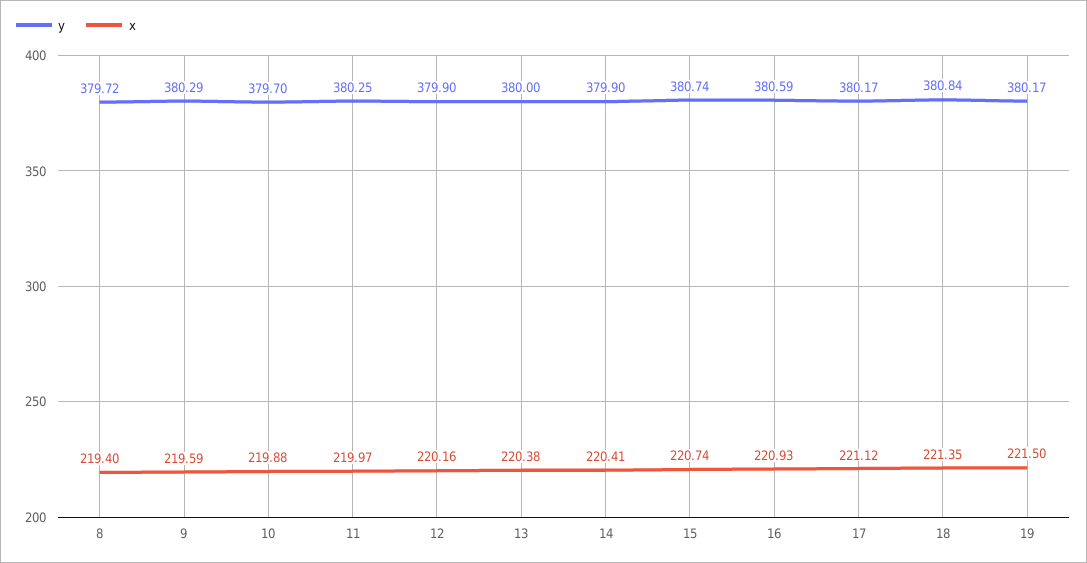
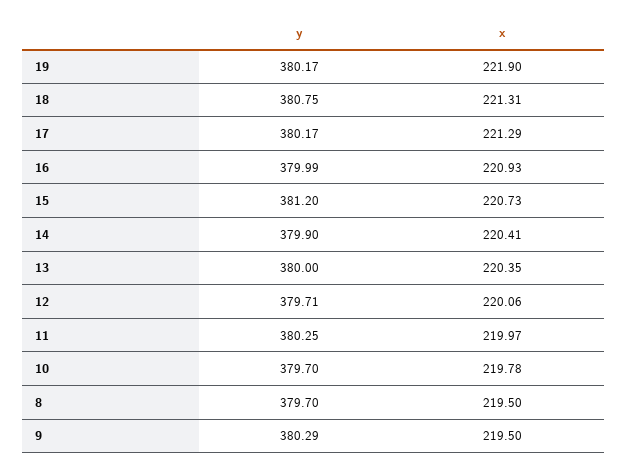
y, 8: 379.72 -> 379.7
x, 8: 219.4 -> 219.5
x, 9: 219.59 -> 219.5
x, 10: 219.88 -> 219.78
y, 12: 379.9 -> 379.71
x, 12: 220.16 -> 220.06
x, 13: 220.38 -> 220.35
y, 15: 380.74 -> 381.2
x, 15: 220.74 -> 220.73
y, 16: 380.59 -> 379.99
x, 17: 221.12 -> 221.29
y, 18: 380.84 -> 380.75
x, 18: 221.35 -> 221.31
x, 19: 221.5 -> 221.9

